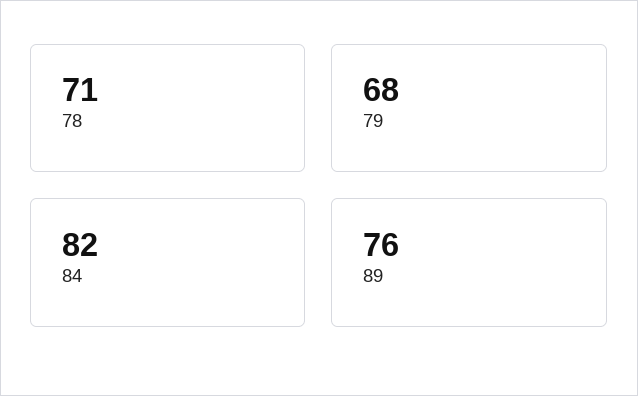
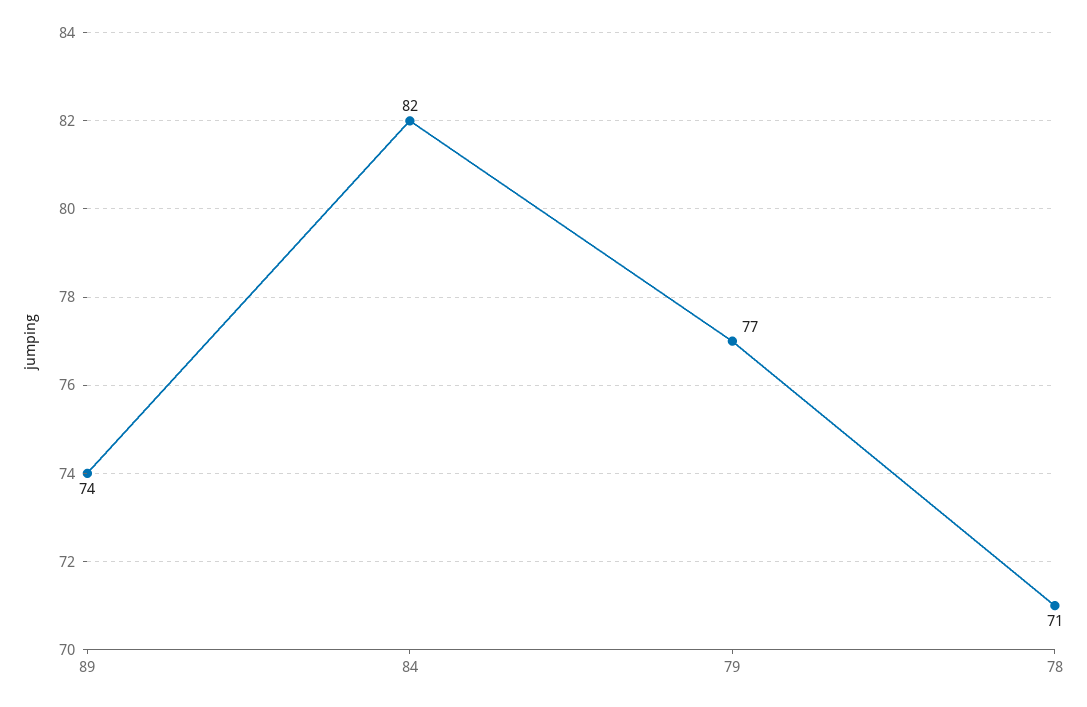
79: 68 -> 77
89: 76 -> 74

